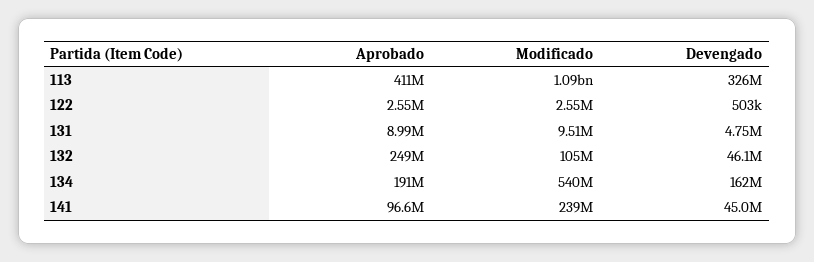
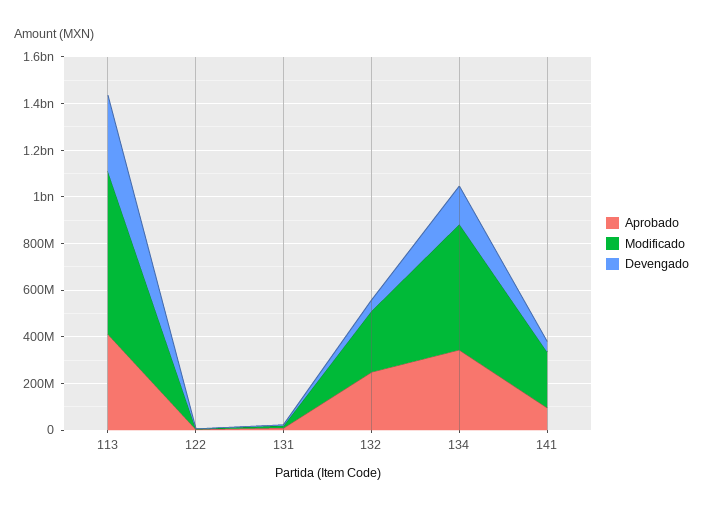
Modificado, 113: 1090000000 -> 700000000
Modificado, 132: 105000000 -> 250000000
Aprobado, 134: 191000000 -> 350000000

